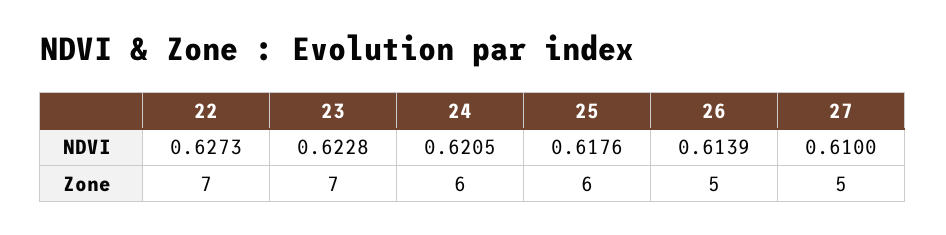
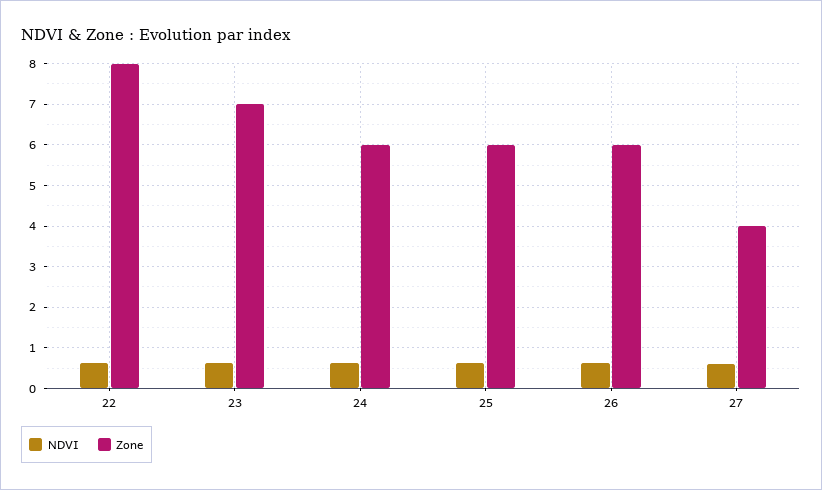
Zone, 22: 7 -> 8
Zone, 26: 5 -> 6
Zone, 27: 5 -> 4

